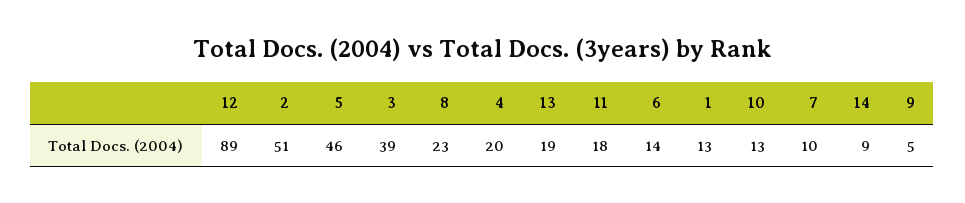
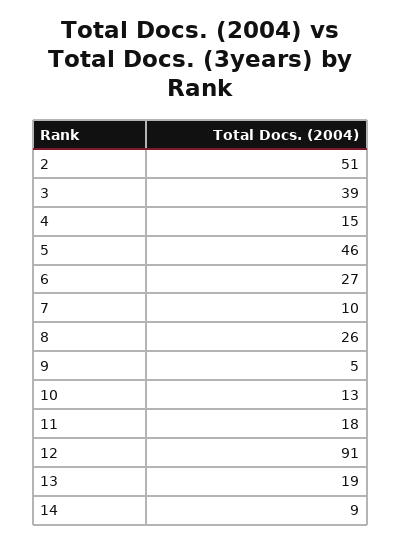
12: 89 -> 91
8: 23 -> 26
4: 20 -> 15
6: 14 -> 27
1: 13 -> none

